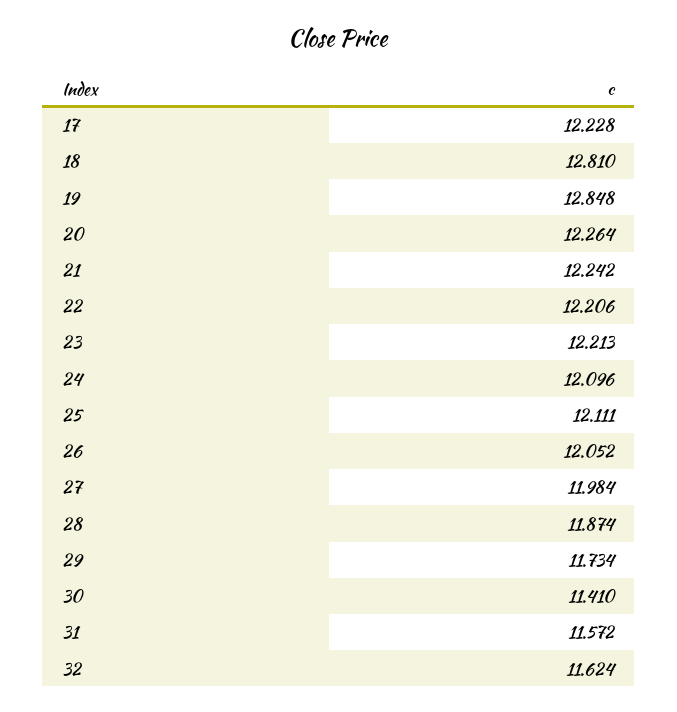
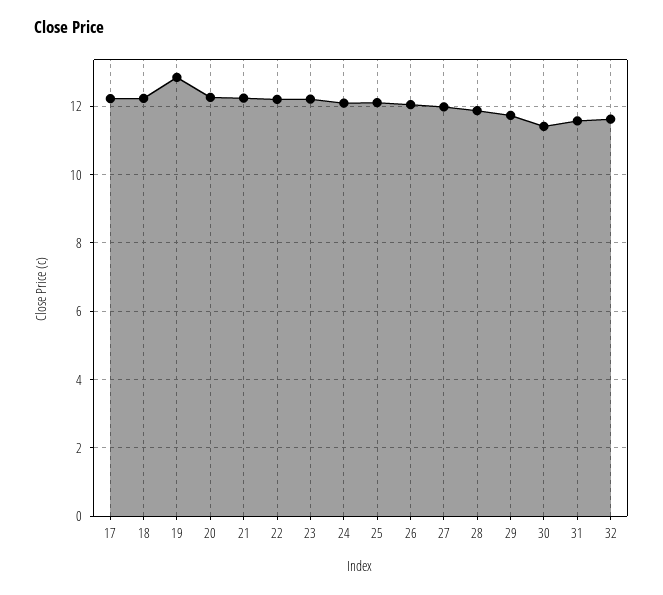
18: 12.81 -> 12.2

